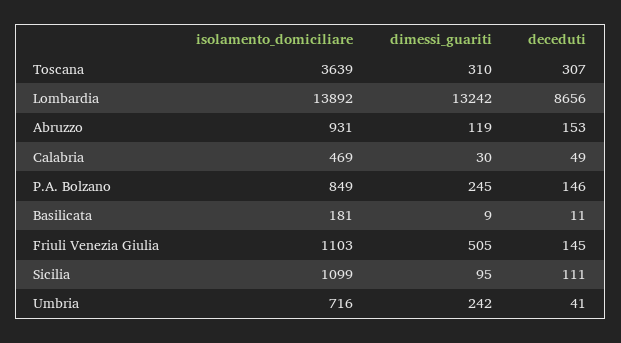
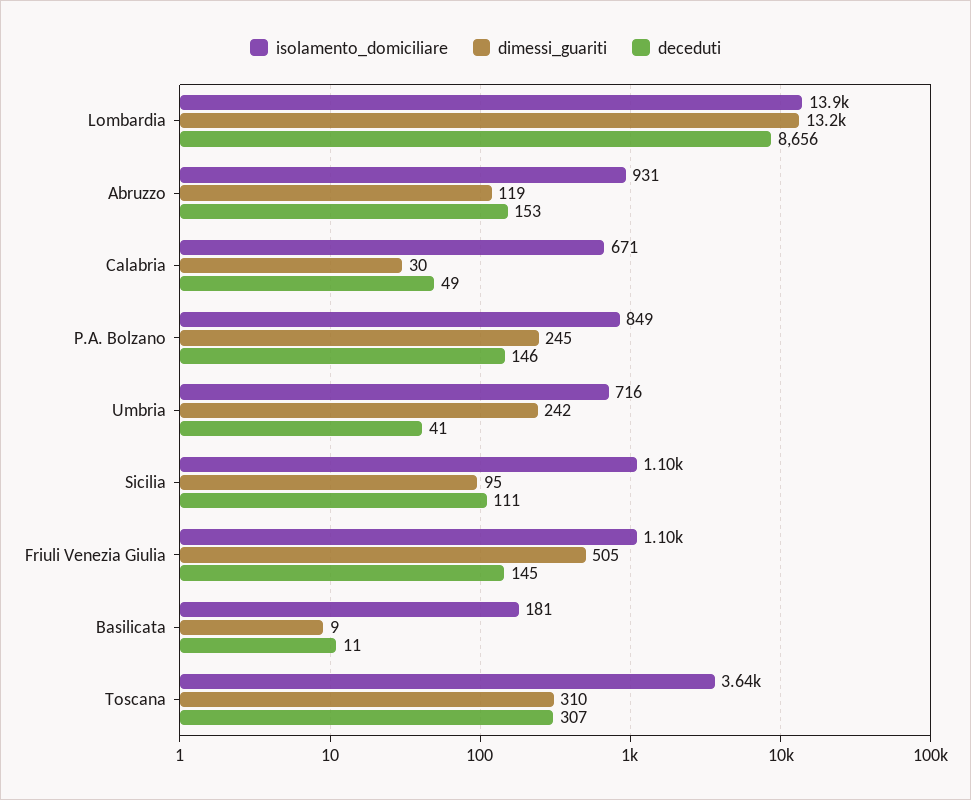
isolamento_domiciliare, Calabria: 469 -> 671

